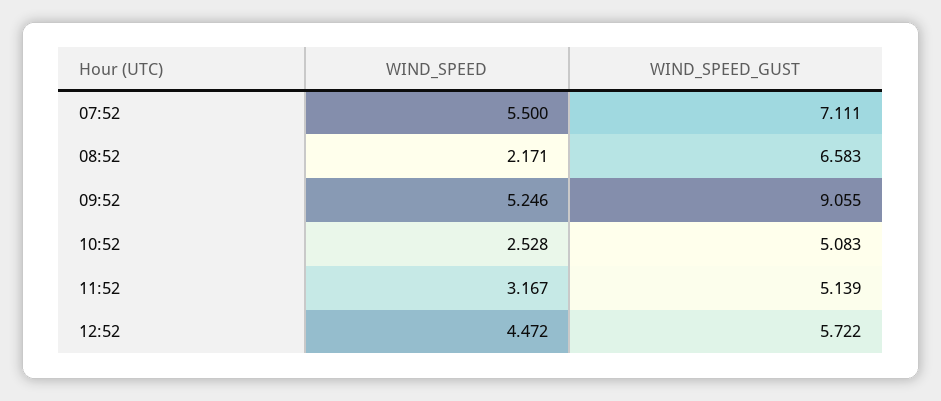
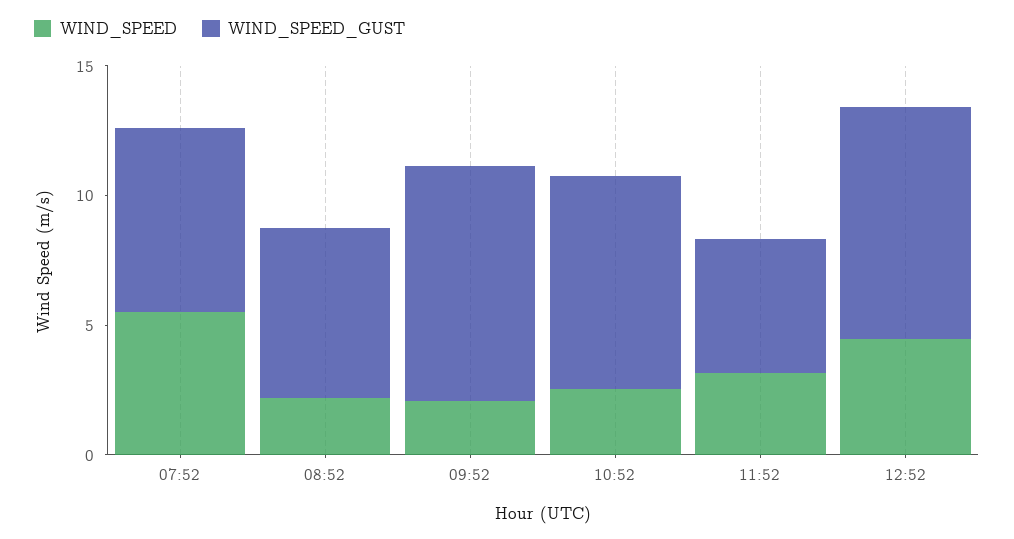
WIND_SPEED, 09:52: 5.246 -> 2
WIND_SPEED_GUST, 10:52: 5.083 -> 8
WIND_SPEED_GUST, 12:52: 5.722 -> 9

